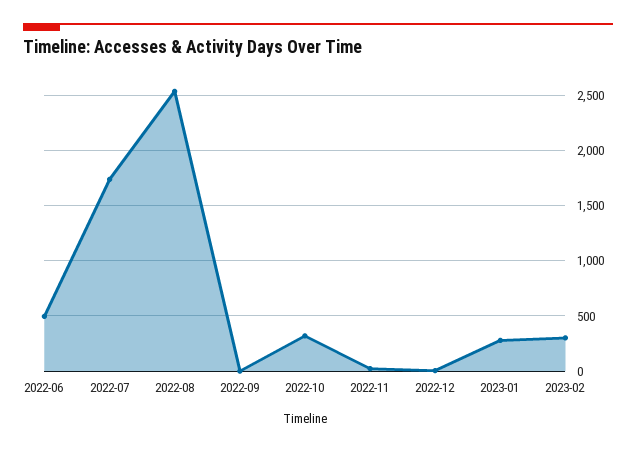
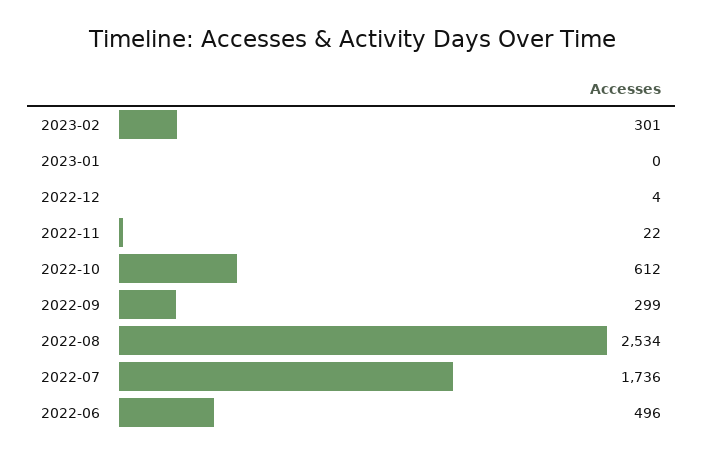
2022-09: 0 -> 299
2022-10: 300 -> 612
2023-01: 300 -> 0

